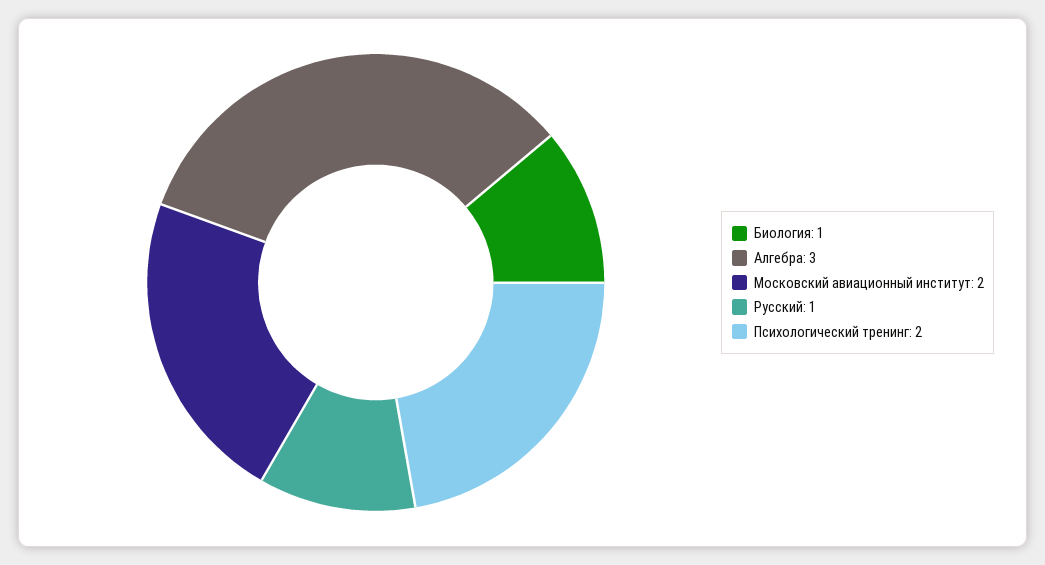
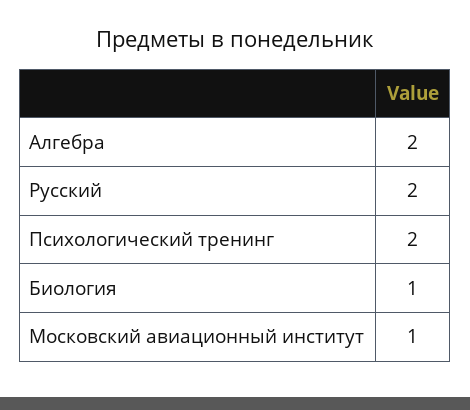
Алгебра: 3 -> 2
Московский авиационный институт: 2 -> 1
Русский: 1 -> 2

